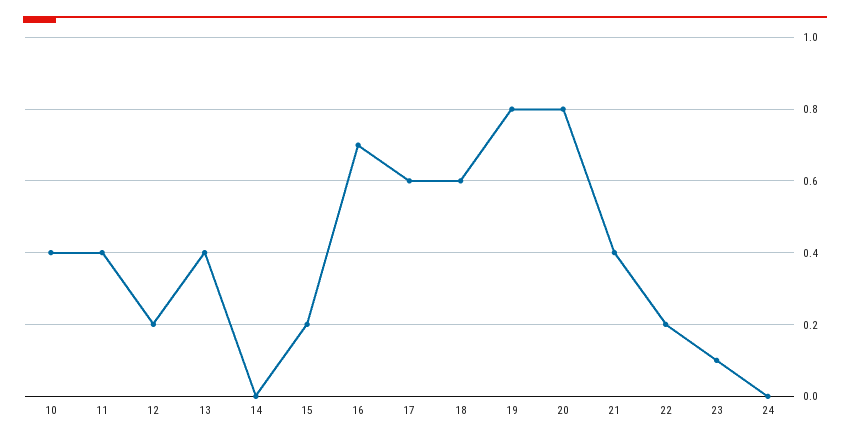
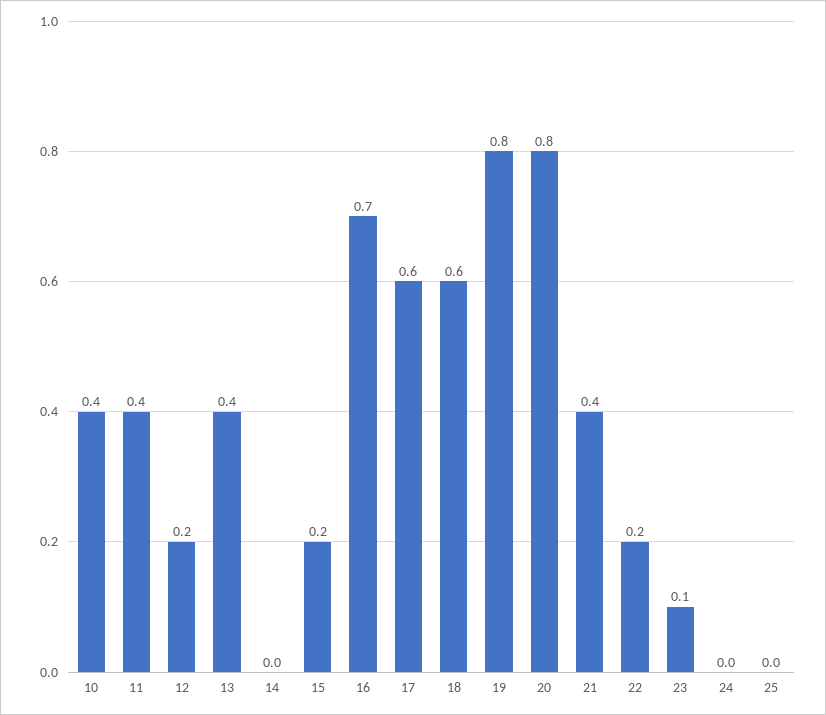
25: none -> 0

